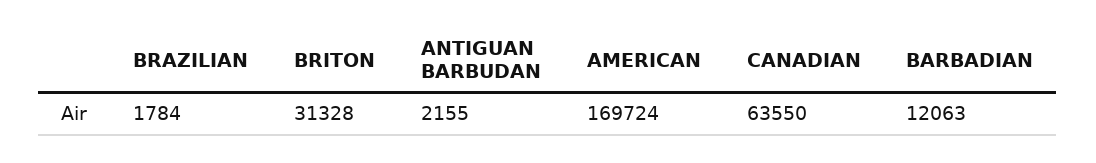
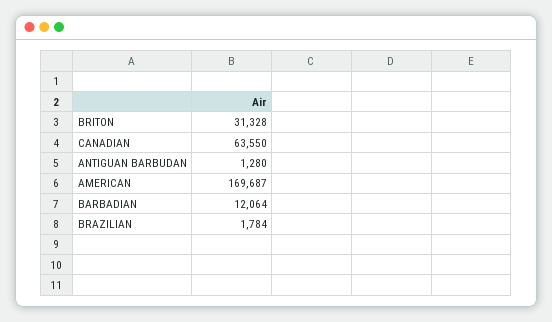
ANTIGUAN BARBUDAN: 2155 -> 1280
AMERICAN: 169724 -> 169687
BARBADIAN: 12063 -> 12064

